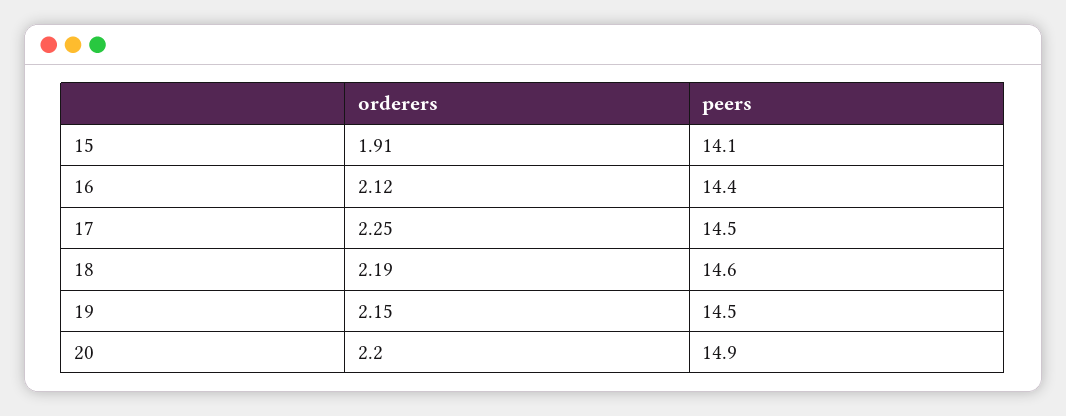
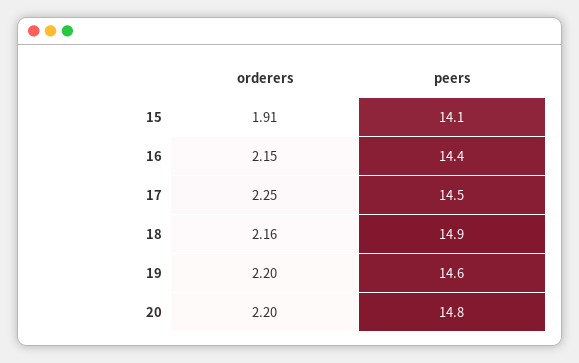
orderers, 16: 2.12 -> 2.15
orderers, 18: 2.19 -> 2.16
peers, 18: 14.6 -> 14.9
orderers, 19: 2.15 -> 2.2
peers, 19: 14.5 -> 14.6
peers, 20: 14.9 -> 14.8

